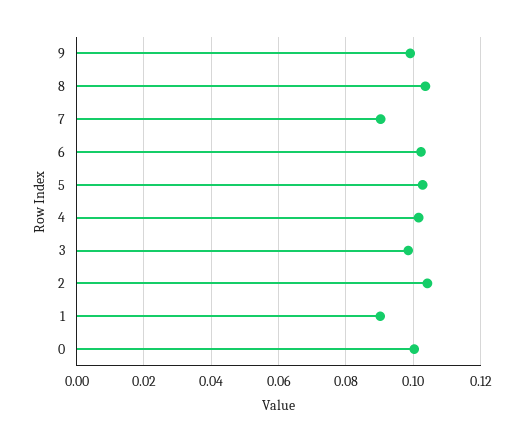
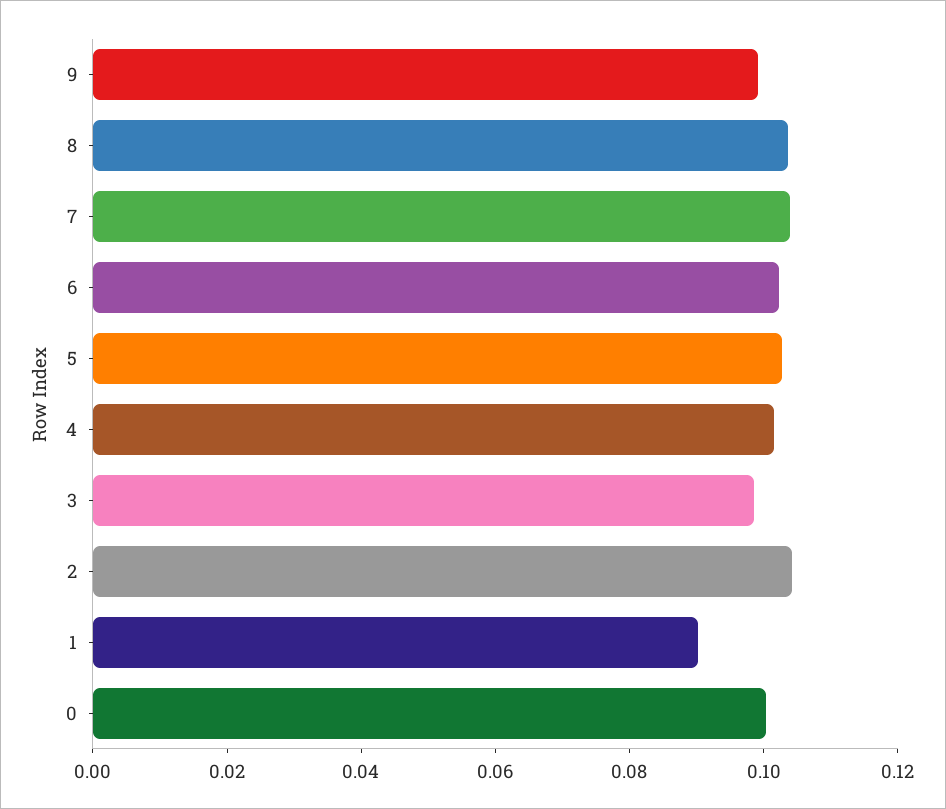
7: 0.09 -> 0.105

